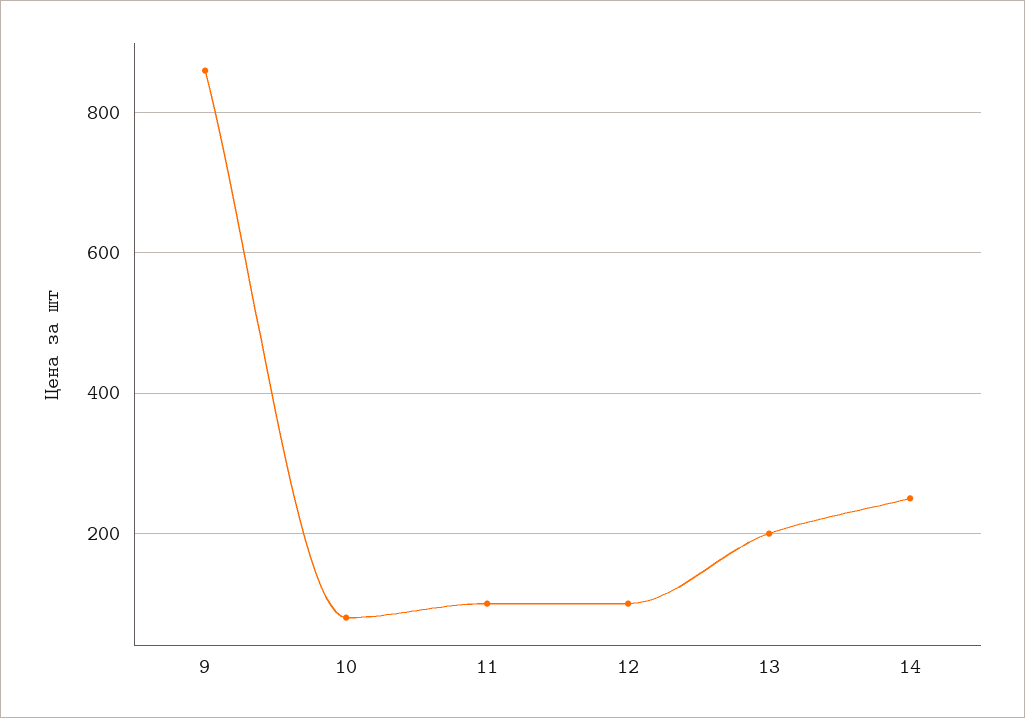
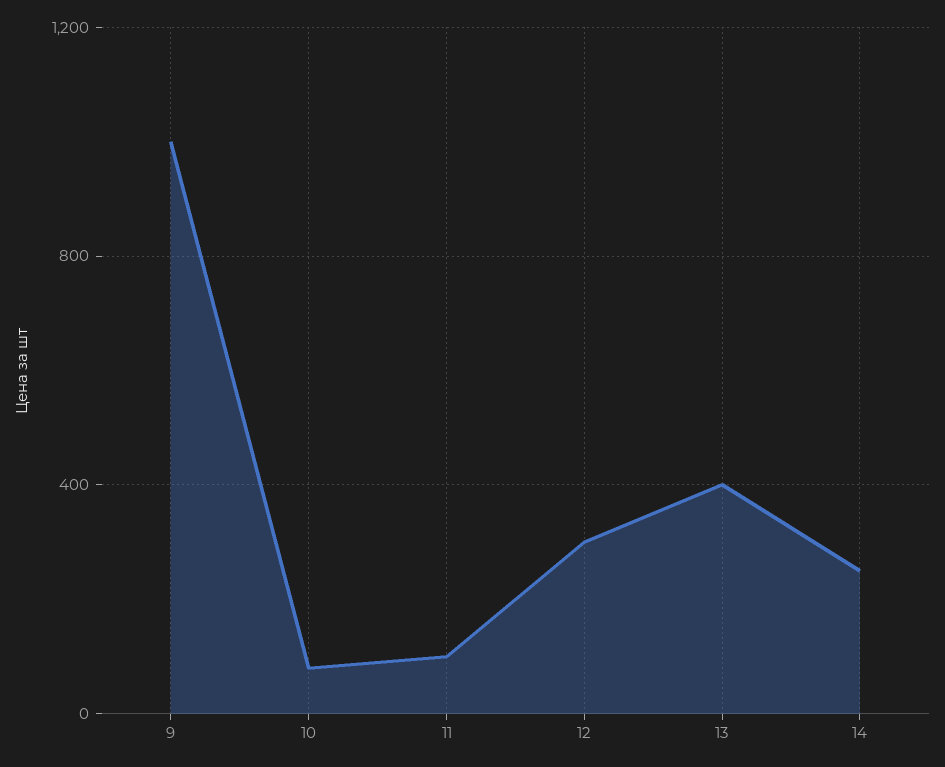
9: 860 -> 1000
12: 100 -> 300
13: 200 -> 400

